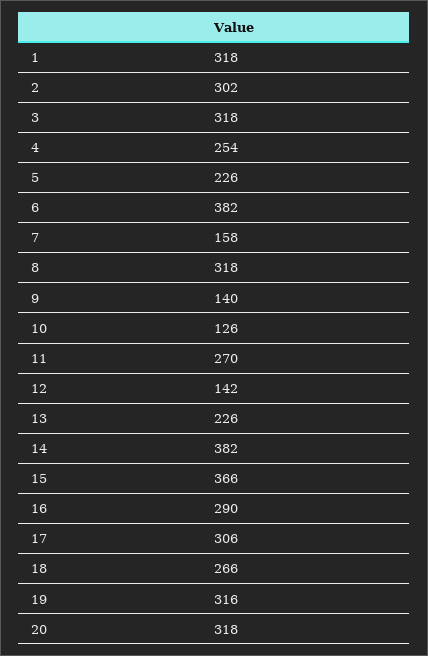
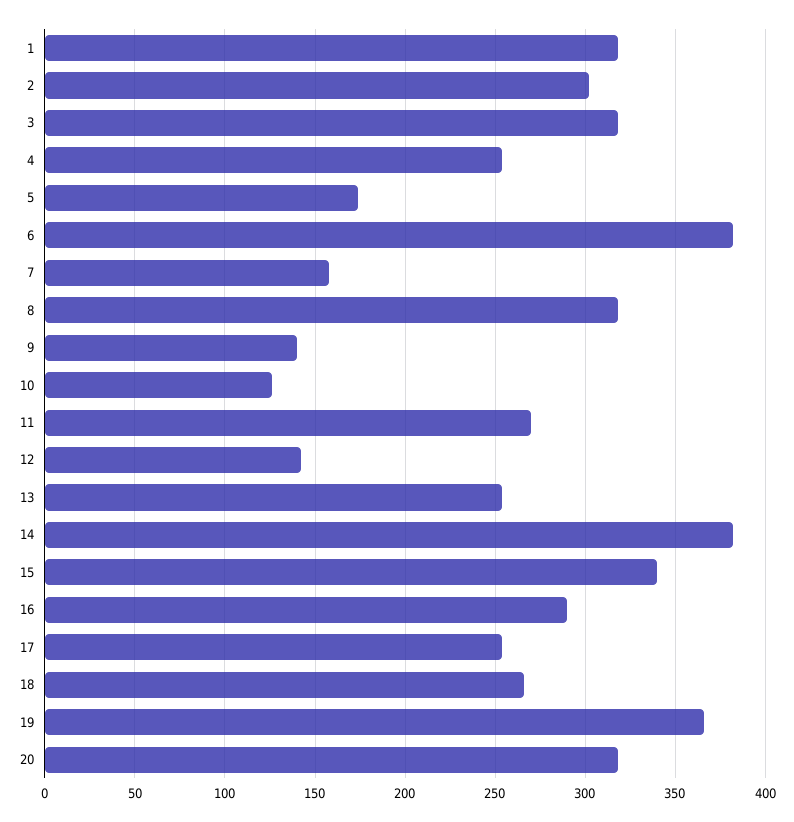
5: 226 -> 175
13: 226 -> 255
15: 366 -> 340
17: 306 -> 255
19: 316 -> 365

